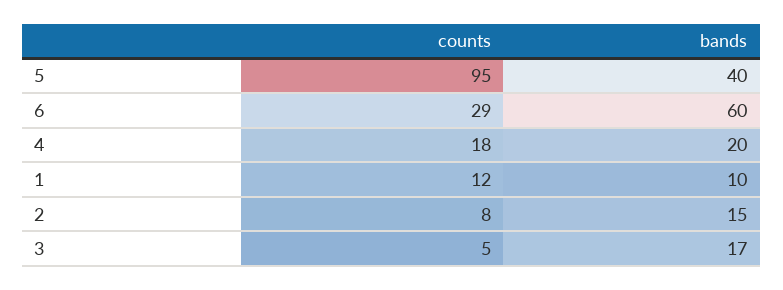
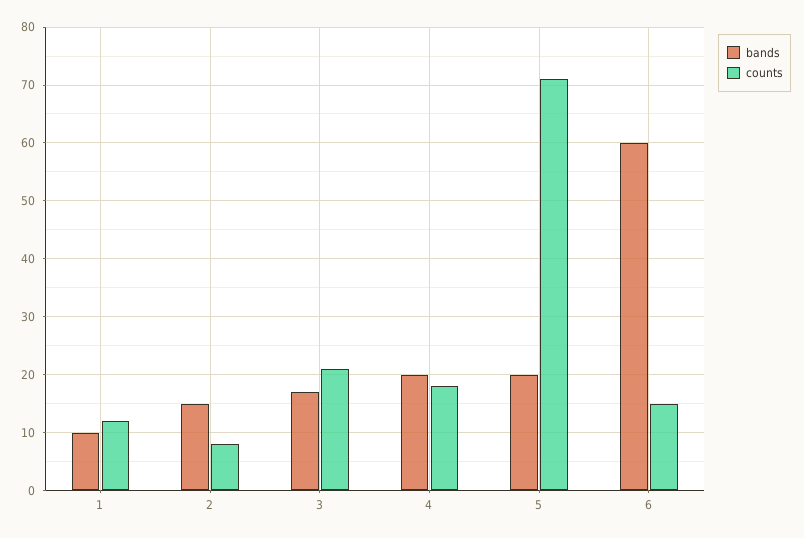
counts, 5: 95 -> 70
bands, 5: 40 -> 20
counts, 6: 29 -> 15
counts, 3: 5 -> 20

